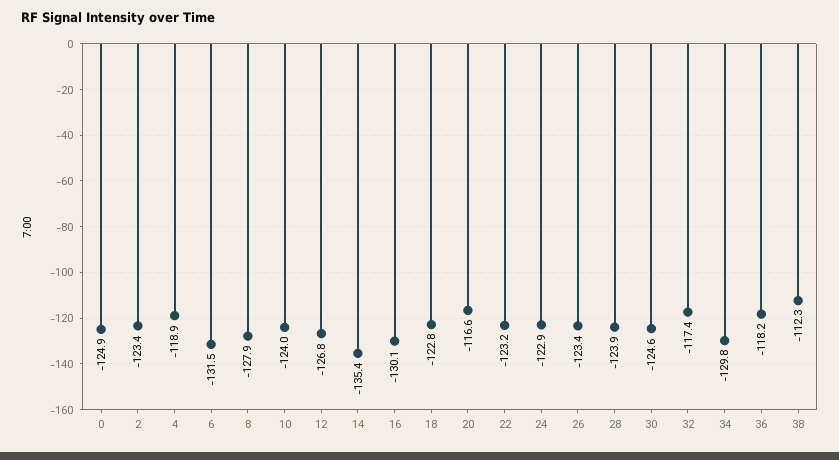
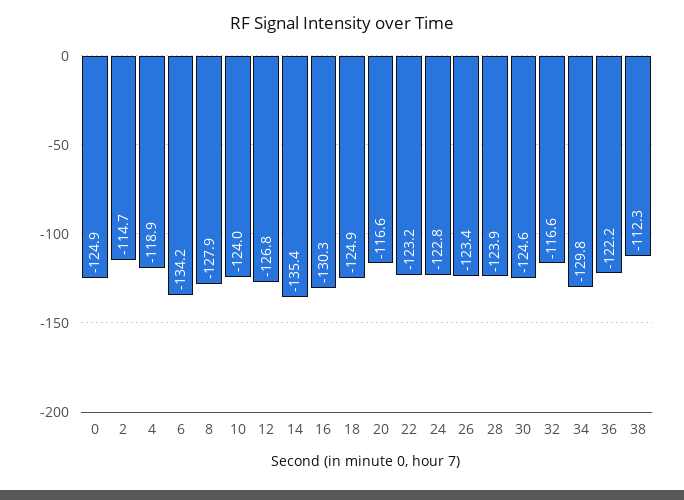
2: -123.4 -> -114.7
6: -131.5 -> -134.2
16: -130.1 -> -130.3
18: -122.8 -> -124.9
24: -122.9 -> -122.8
32: -117.4 -> -116.6
36: -118.2 -> -122.2

